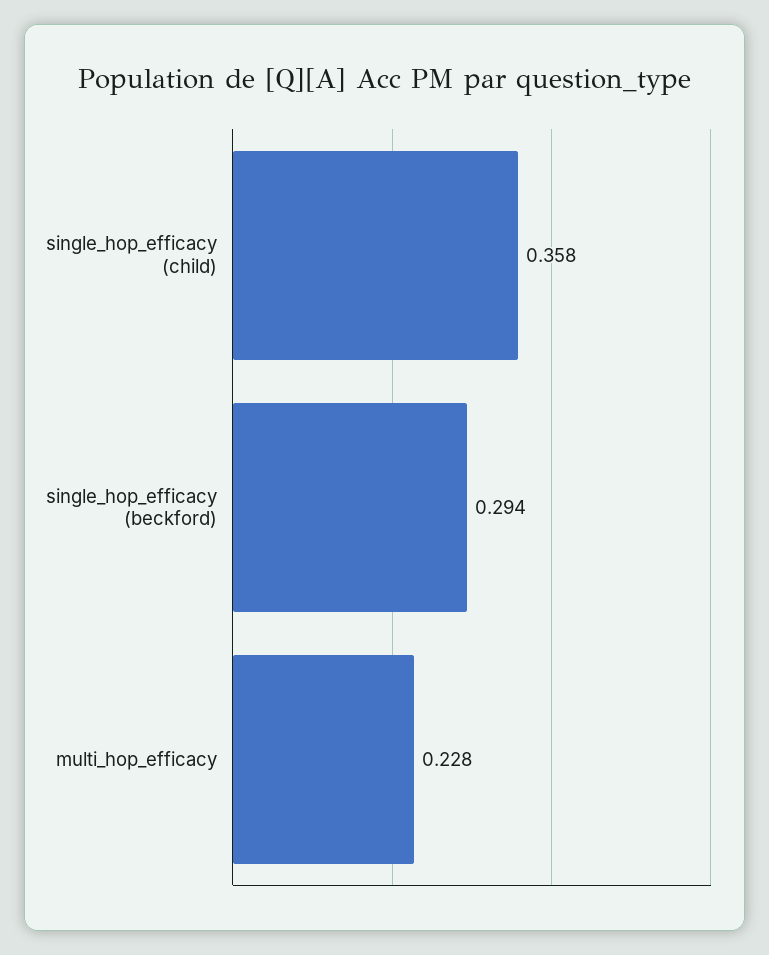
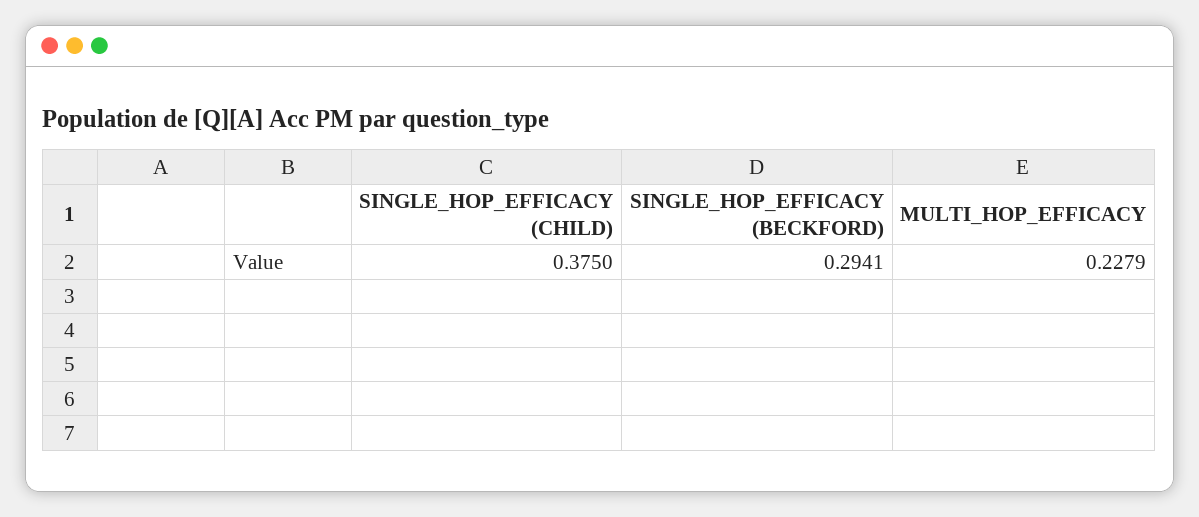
single_hop_efficacy (child): 0.358 -> 0.375

